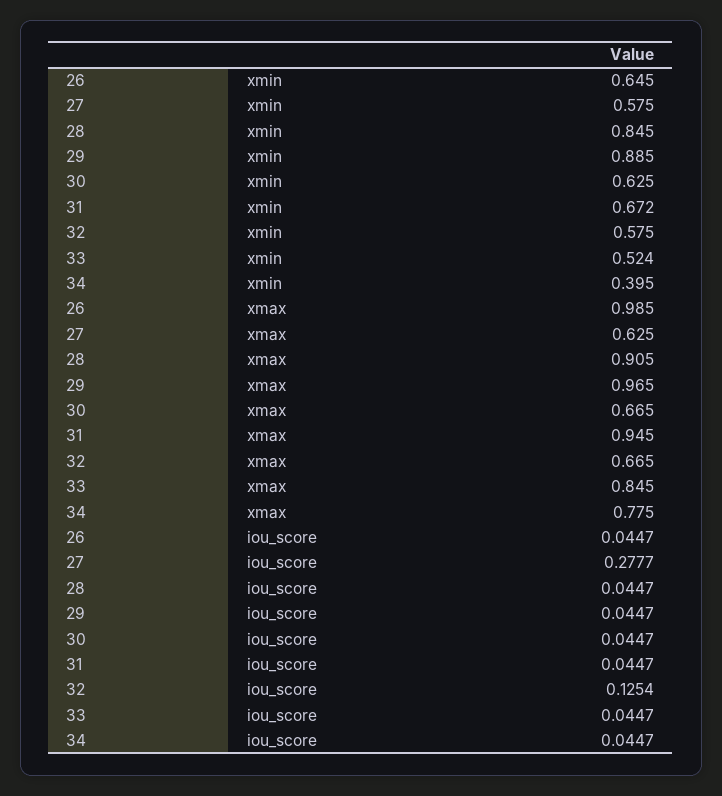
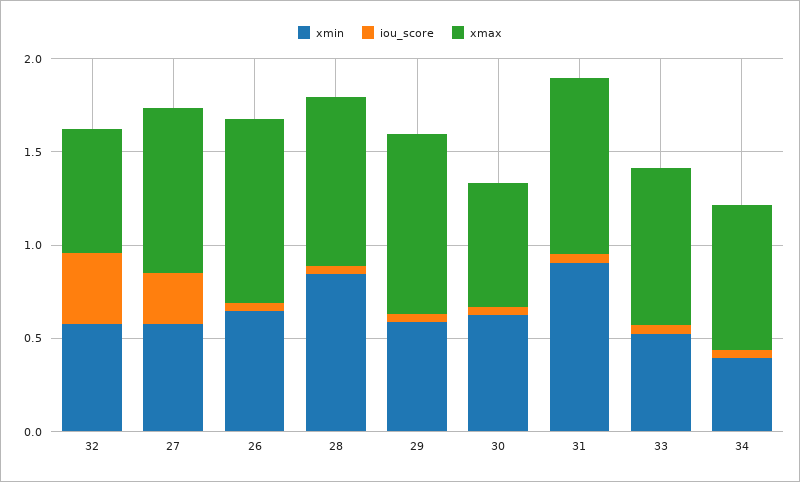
xmin, 29: 0.885 -> 0.6
xmin, 31: 0.672 -> 0.9
xmax, 27: 0.625 -> 0.9
iou_score, 32: 0.1254 -> 0.4

